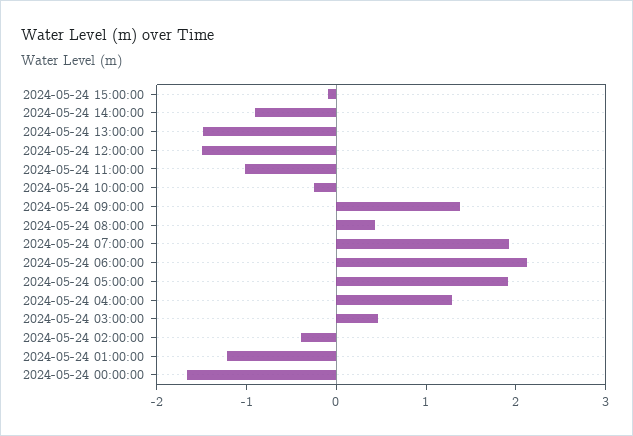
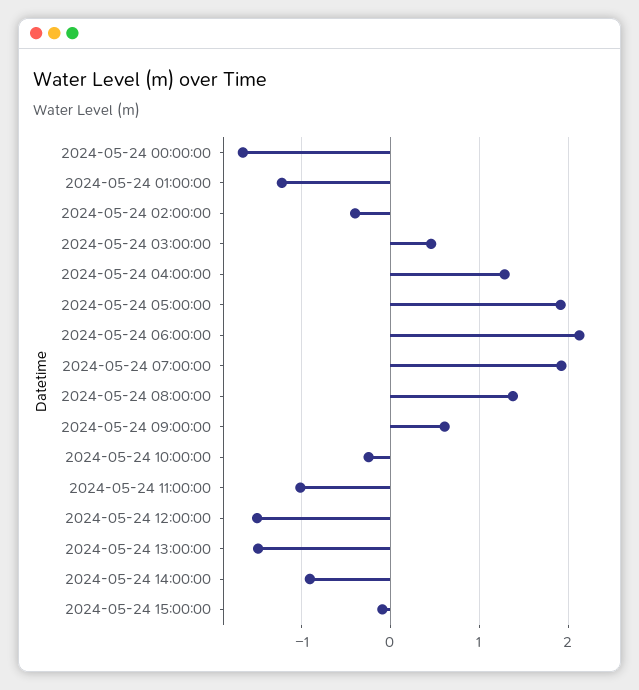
2024-05-24 09:00:00: 1.4 -> 0.6
2024-05-24 08:00:00: 0.4 -> 1.4

